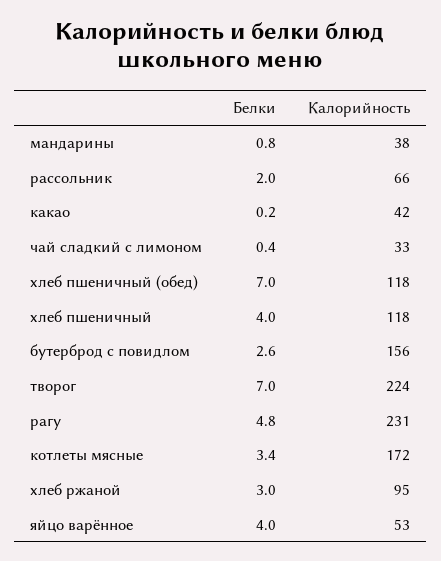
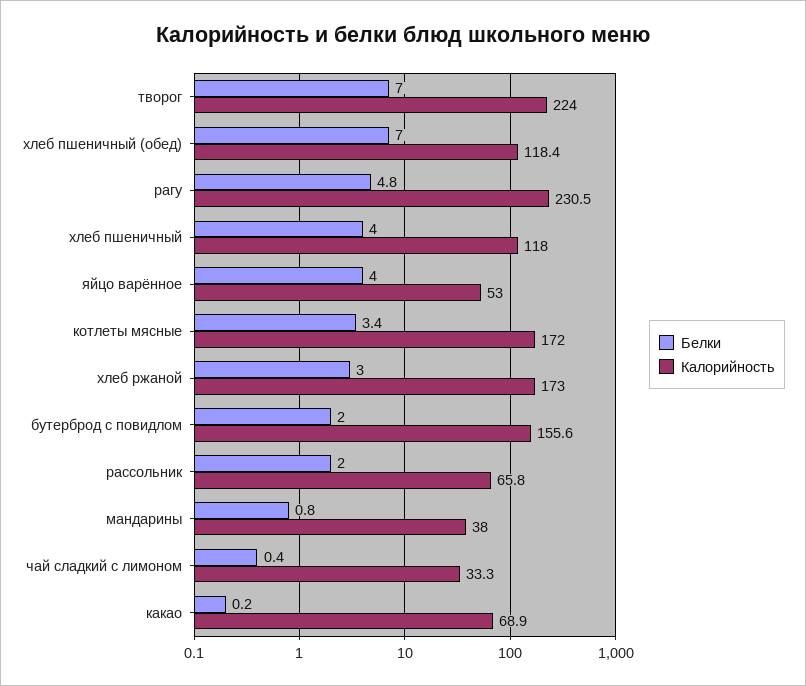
Калорийность, какао: 42 -> 68.9
Белки, бутерброд с повидлом: 2.6 -> 2
Калорийность, хлеб ржаной: 95 -> 173

